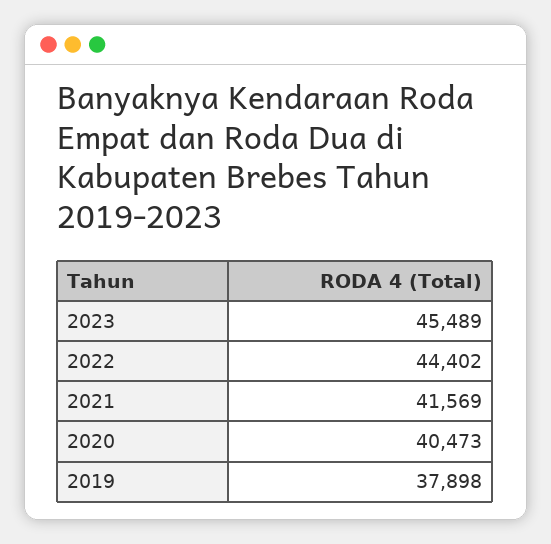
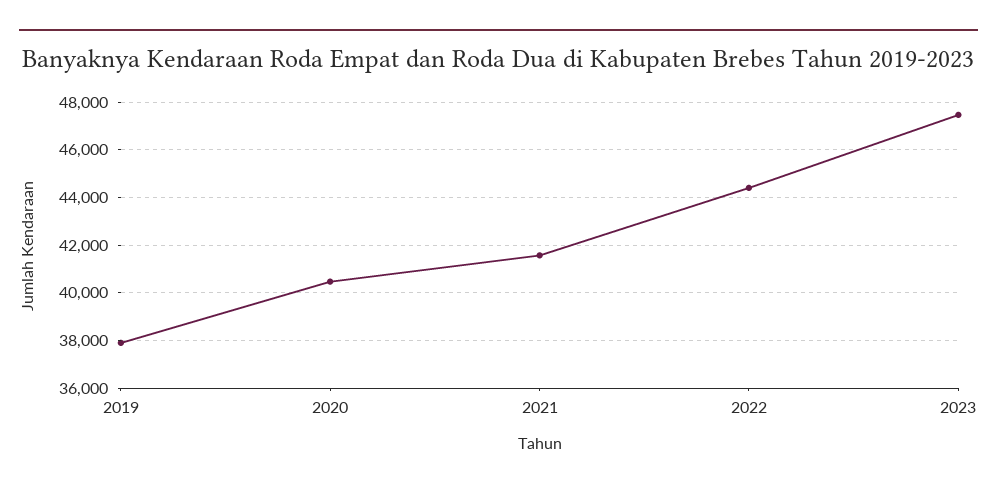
2023: 45489 -> 47500

